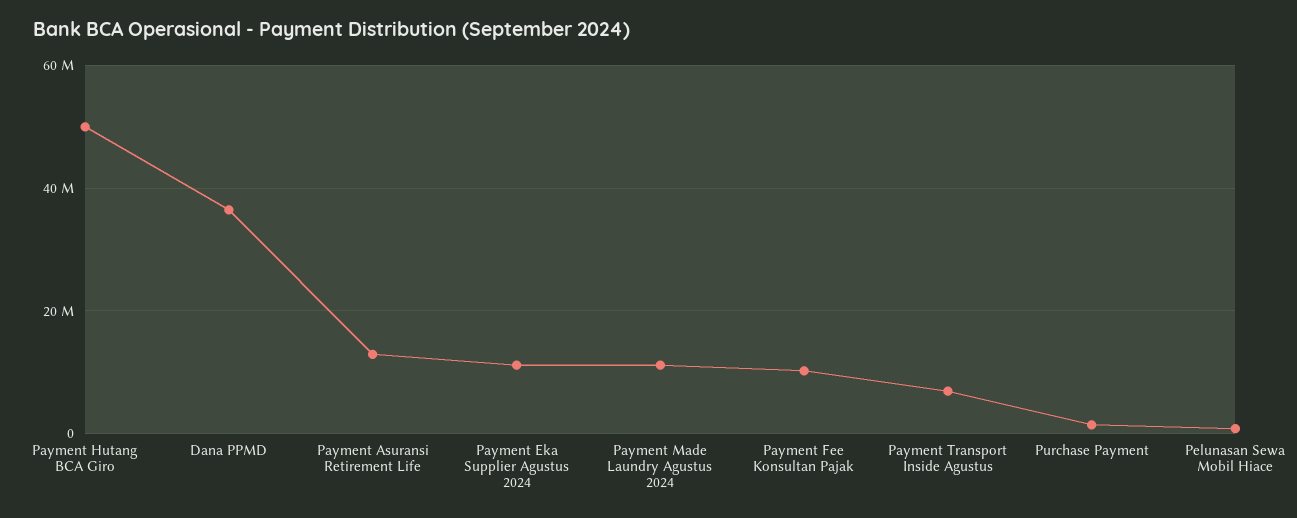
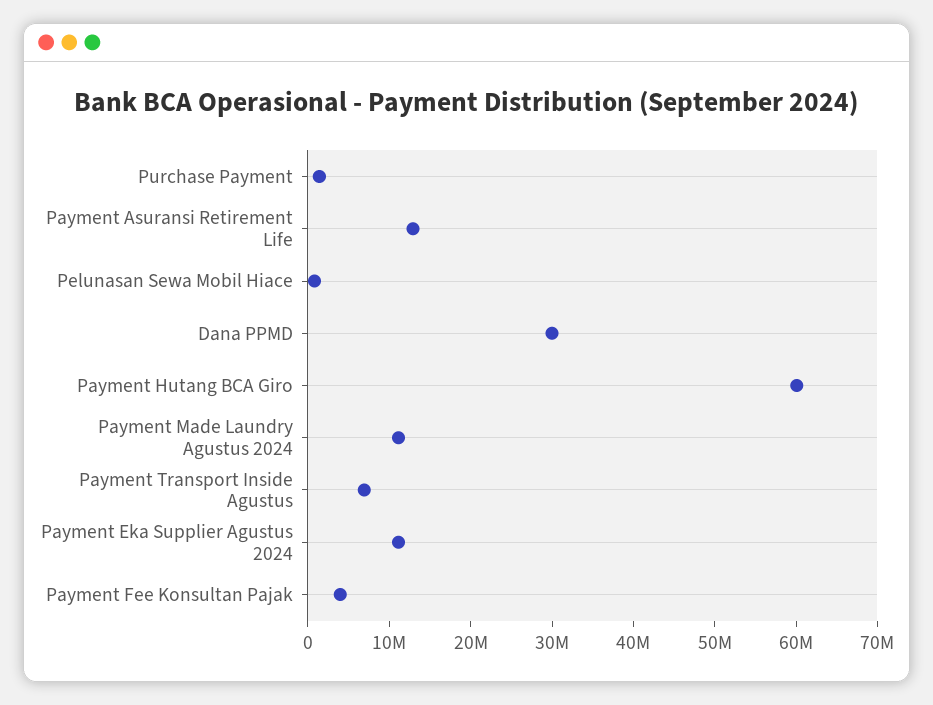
Payment Hutang BCA Giro: 50000000 -> 60000000
Dana PPMD: 36000000 -> 30000000
Payment Fee Konsultan Pajak: 10000000 -> 4000000

